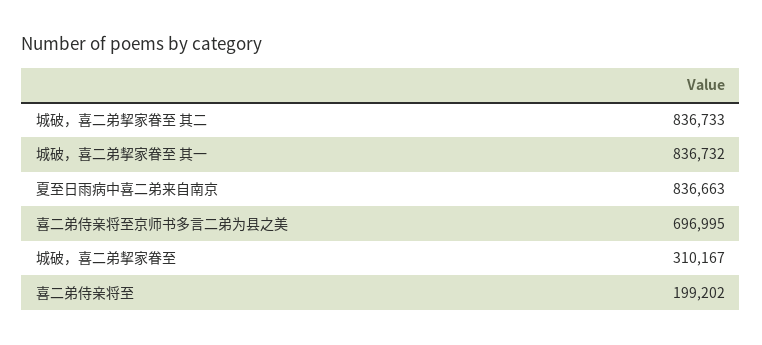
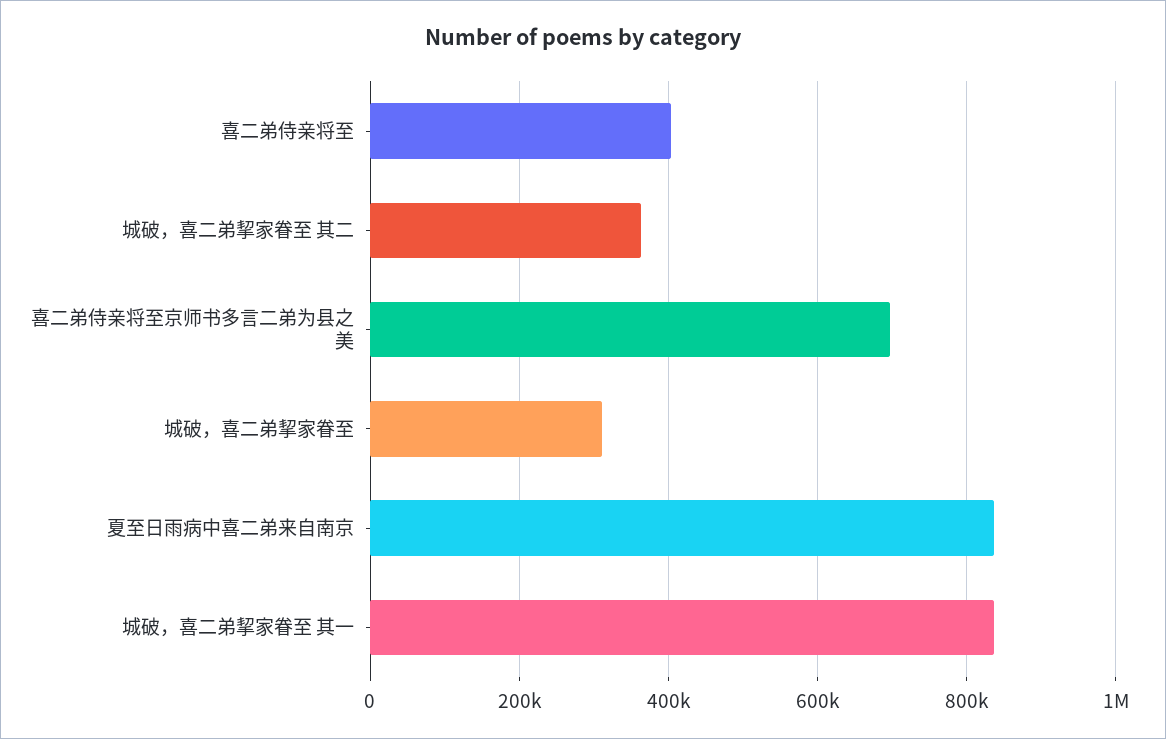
城破，喜二弟挈家眷至 其二: 836733 -> 360000
喜二弟侍亲将至: 199202 -> 400000

